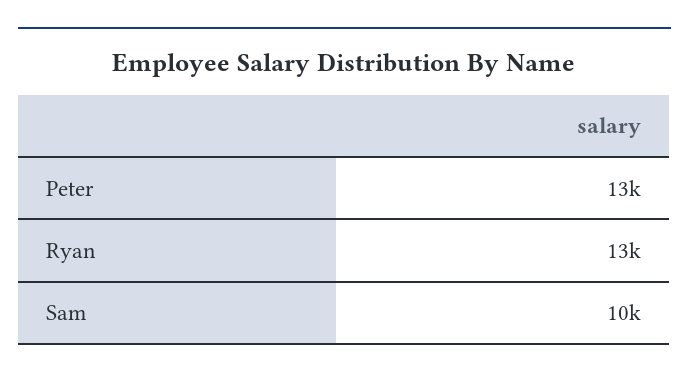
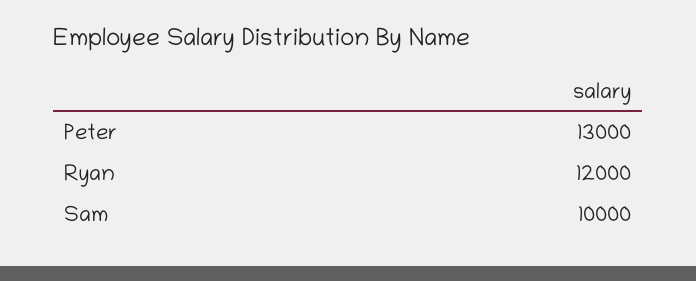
Ryan: 13000 -> 12000

